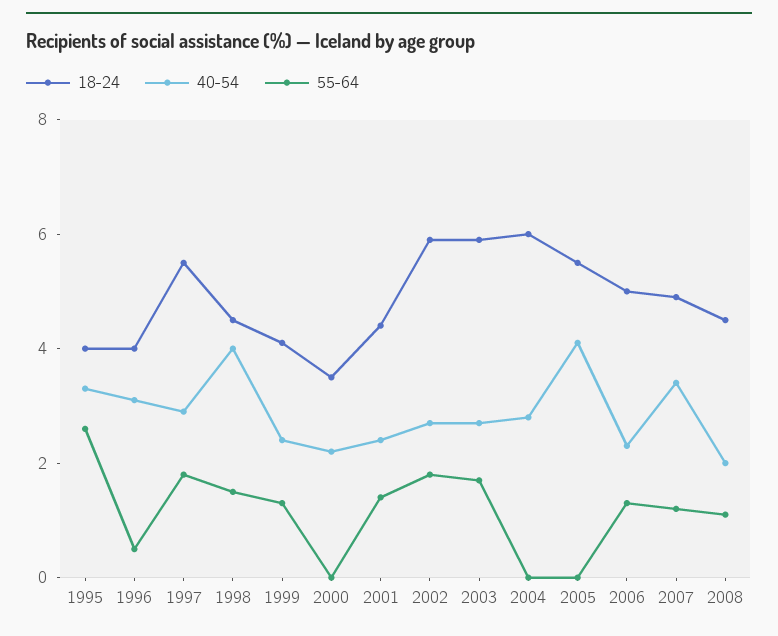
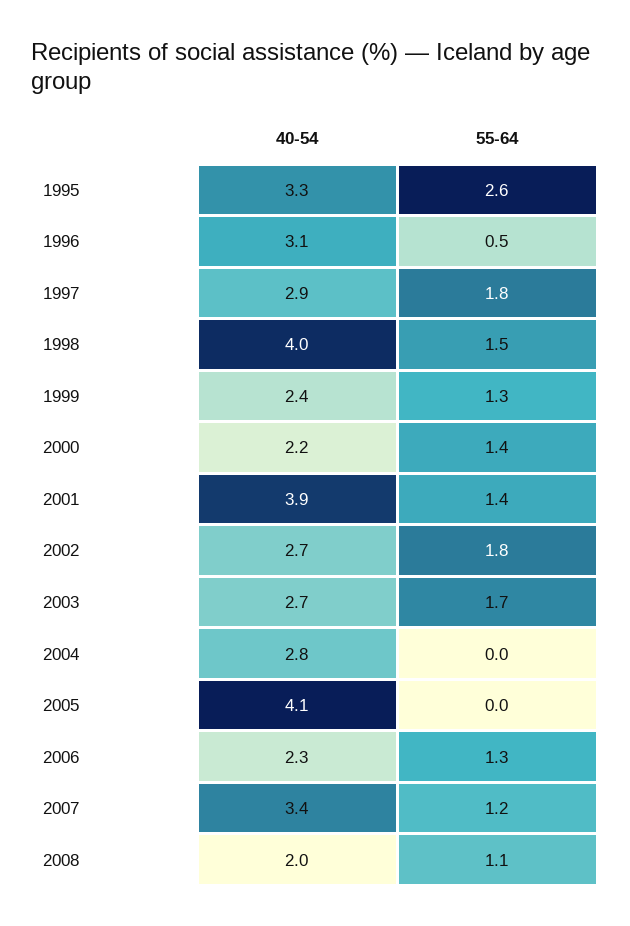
18-24, 1995: 4 -> none
18-24, 1996: 4 -> none
18-24, 1997: 5.5 -> none
18-24, 1998: 4.5 -> none
18-24, 1999: 4 -> none
18-24, 2000: 3.5 -> none
55-64, 2000: 0 -> 1.4
18-24, 2001: 4.5 -> none
40-54, 2001: 2.5 -> 3.9
18-24, 2002: 6 -> none
18-24, 2003: 6 -> none
18-24, 2004: 6 -> none
18-24, 2005: 5.5 -> none
18-24, 2006: 5 -> none
18-24, 2007: 5 -> none
18-24, 2008: 4.5 -> none

